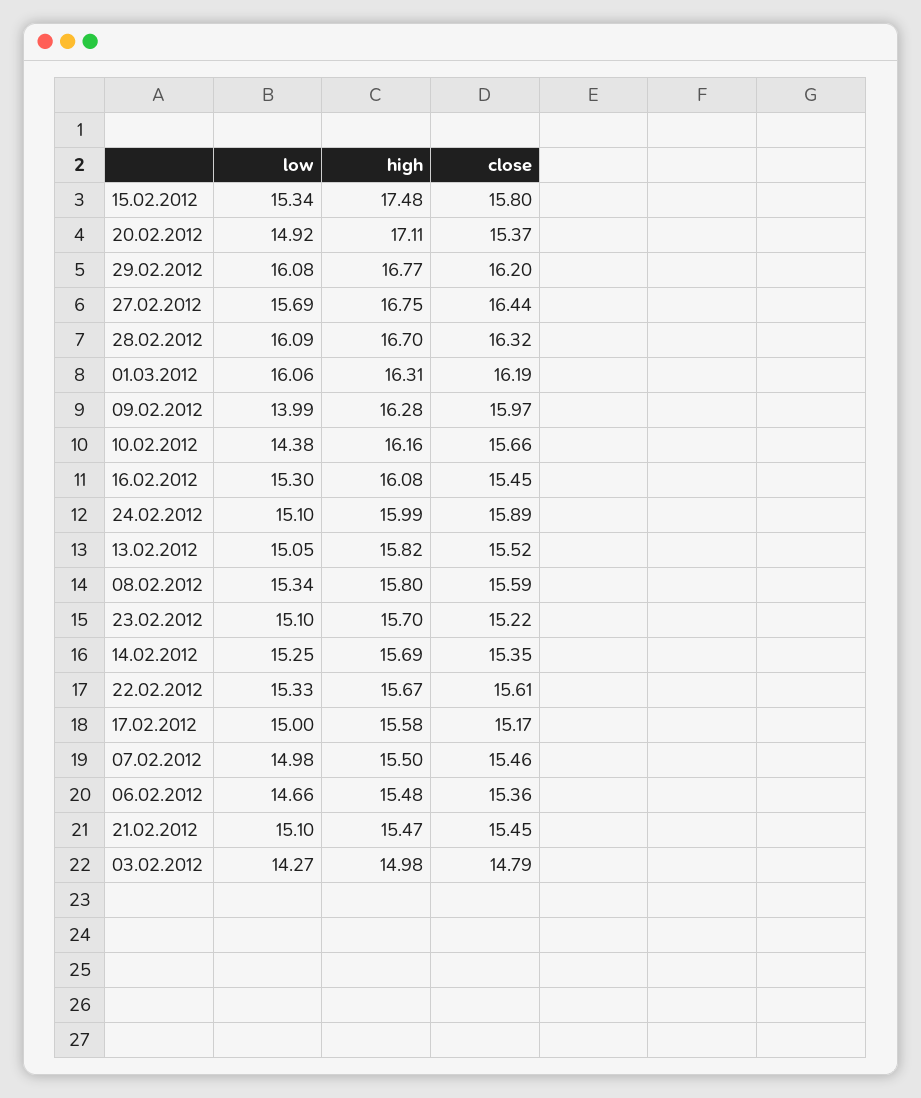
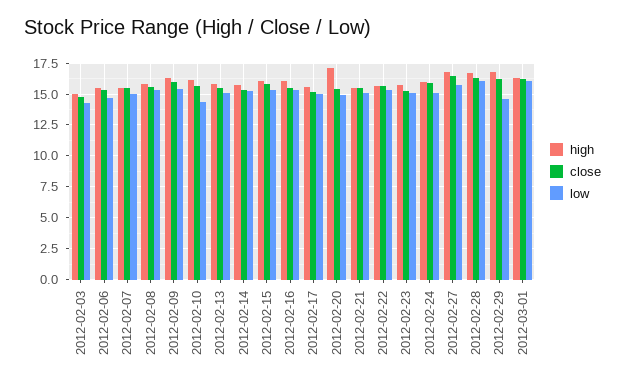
high, 15.02.2012: 17.48 -> 16
low, 29.02.2012: 16.08 -> 14.5
low, 09.02.2012: 13.99 -> 15.5

